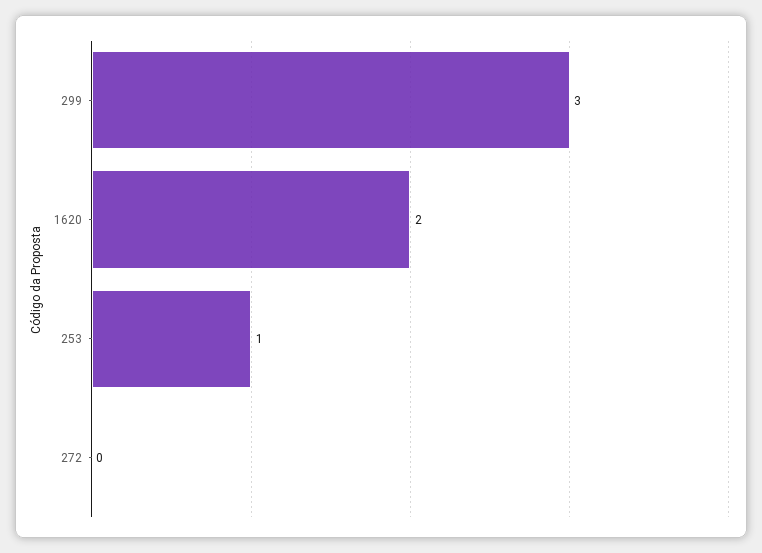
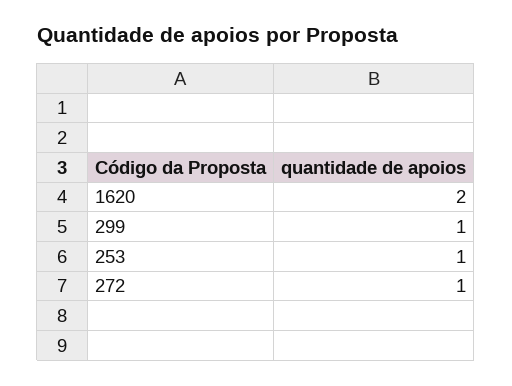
299: 3 -> 1
272: 0 -> 1

